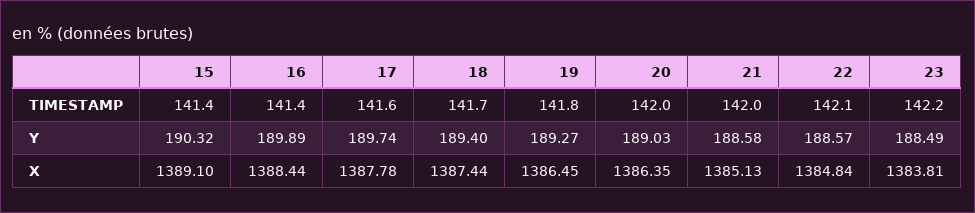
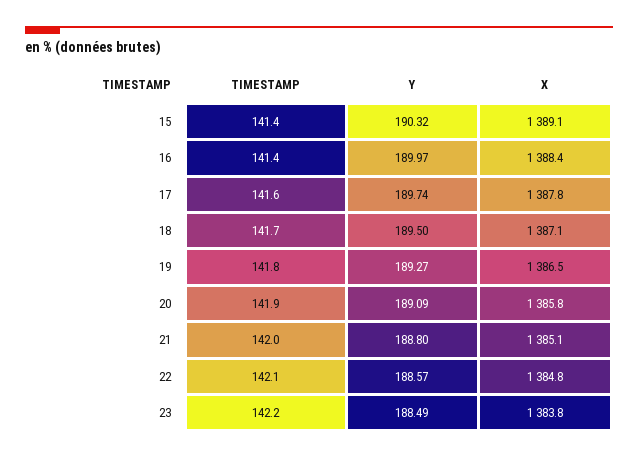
20, TIMESTAMP: 142 -> 141.9
16, Y: 189.89 -> 189.97
18, Y: 189.4 -> 189.5
20, Y: 189.03 -> 189.09
21, Y: 188.58 -> 188.8
18, X: 1387.44 -> 1387.1
20, X: 1386.35 -> 1385.8

